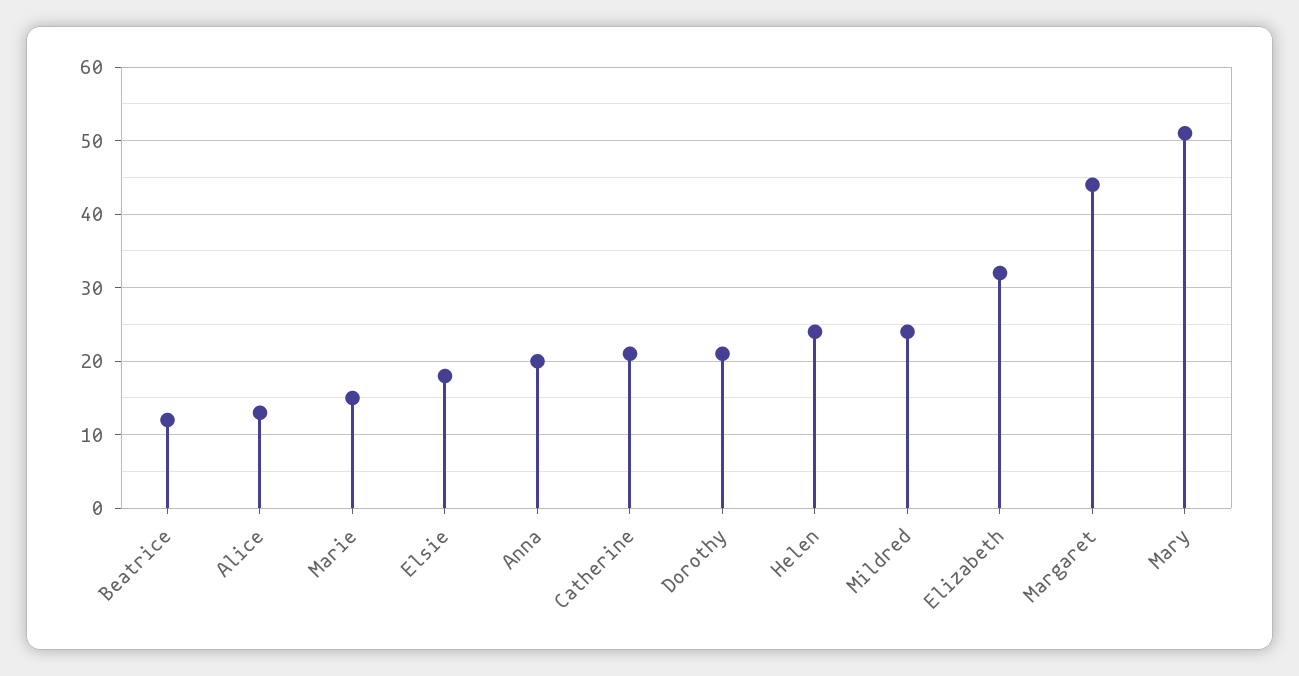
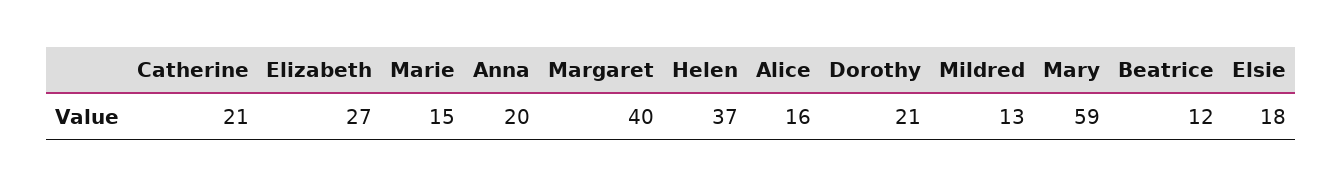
Alice: 13 -> 16
Helen: 24 -> 37
Mildred: 24 -> 13
Elizabeth: 32 -> 27
Margaret: 44 -> 40
Mary: 51 -> 59

